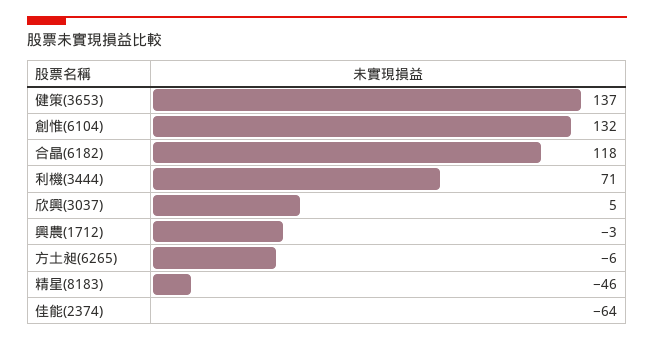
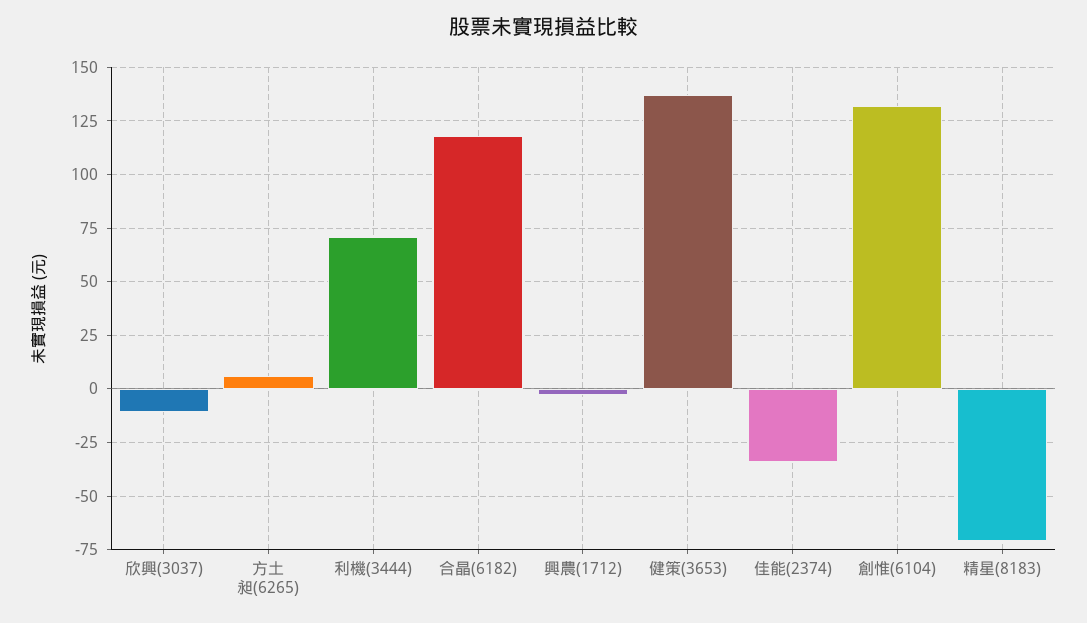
欣興(3037): 5 -> -10
方土昶(6265): -6 -> 5
精星(8183): -46 -> -70
佳能(2374): -64 -> -35

